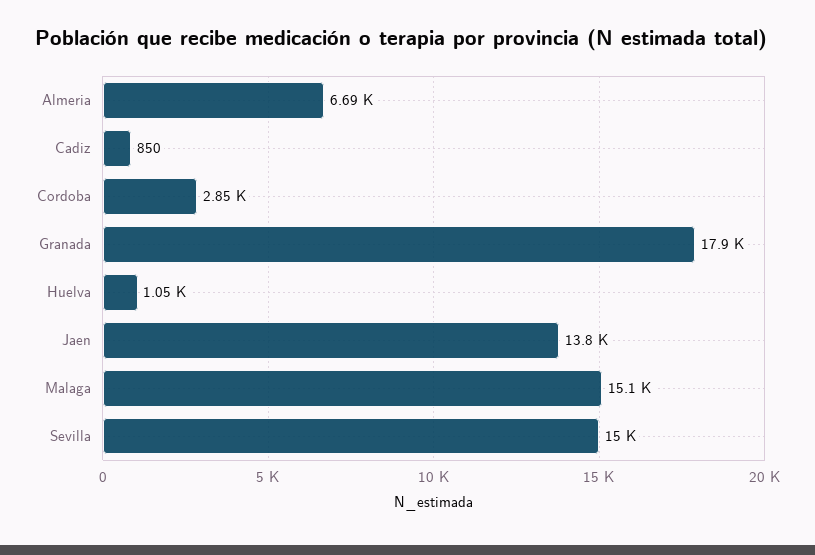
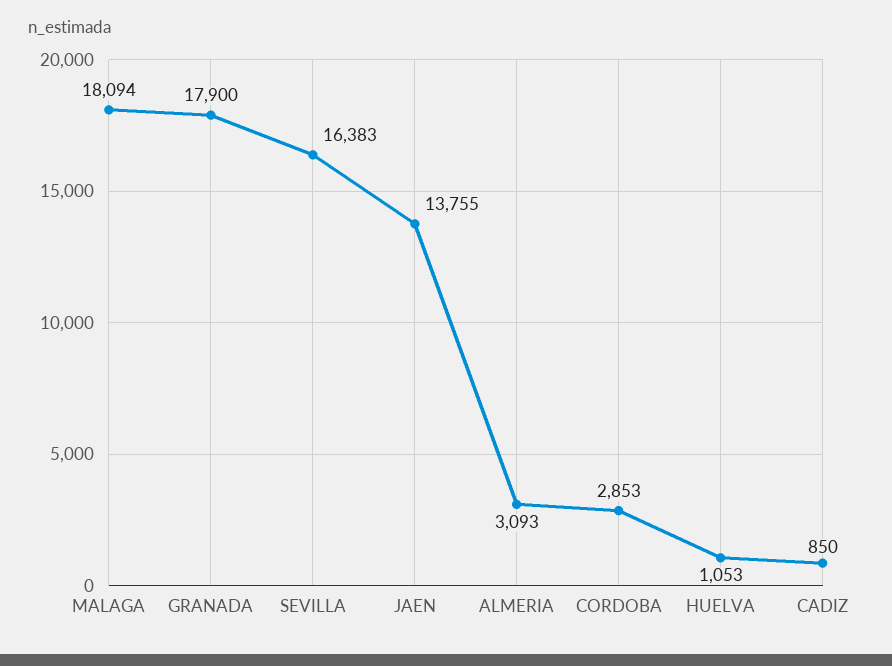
Almeria: 6690 -> 3093
Malaga: 15100 -> 18094
Sevilla: 15000 -> 16383

